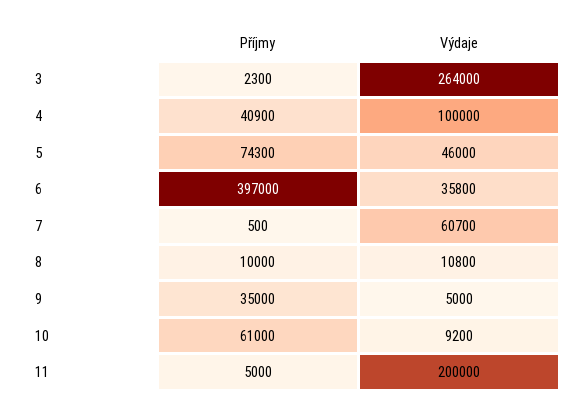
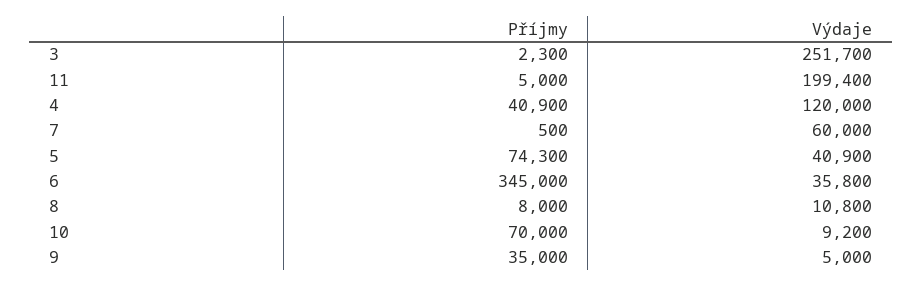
Výdaje, 3: 264000 -> 251700
Výdaje, 4: 100000 -> 120000
Výdaje, 5: 46000 -> 40900
Příjmy, 6: 397000 -> 345000
Výdaje, 7: 60700 -> 60000
Příjmy, 8: 10000 -> 8000
Příjmy, 10: 61000 -> 70000
Výdaje, 11: 200000 -> 199400

